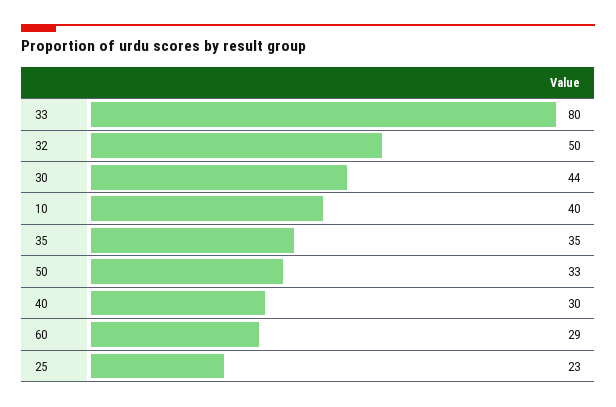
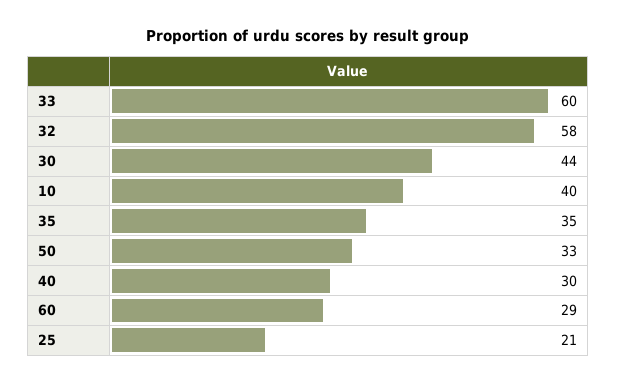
33: 80 -> 60
32: 50 -> 58
25: 23 -> 21

